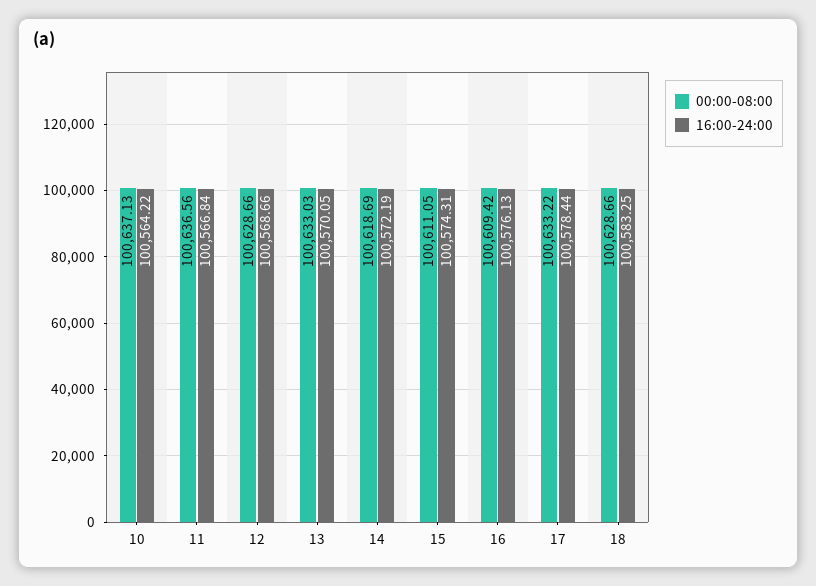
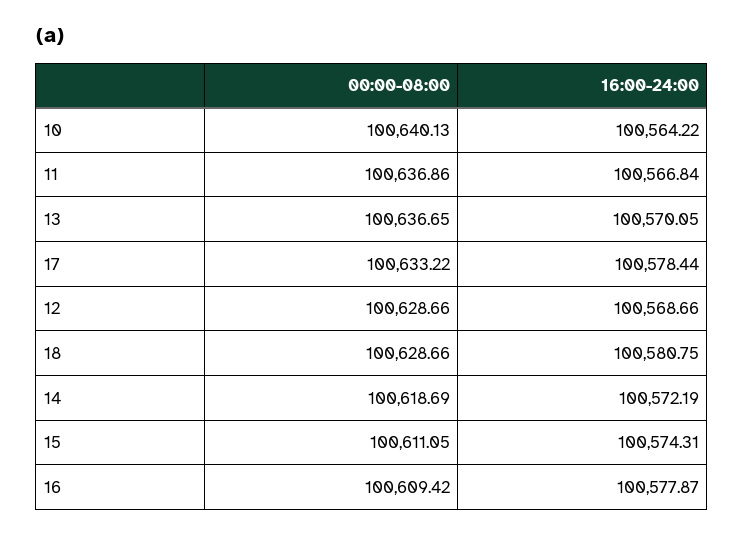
00:00-08:00, 10: 100637.13 -> 100640.13
00:00-08:00, 11: 100636.56 -> 100636.86
00:00-08:00, 13: 100633.03 -> 100636.65
16:00-24:00, 16: 100576.13 -> 100577.87
16:00-24:00, 18: 100583.25 -> 100580.75

